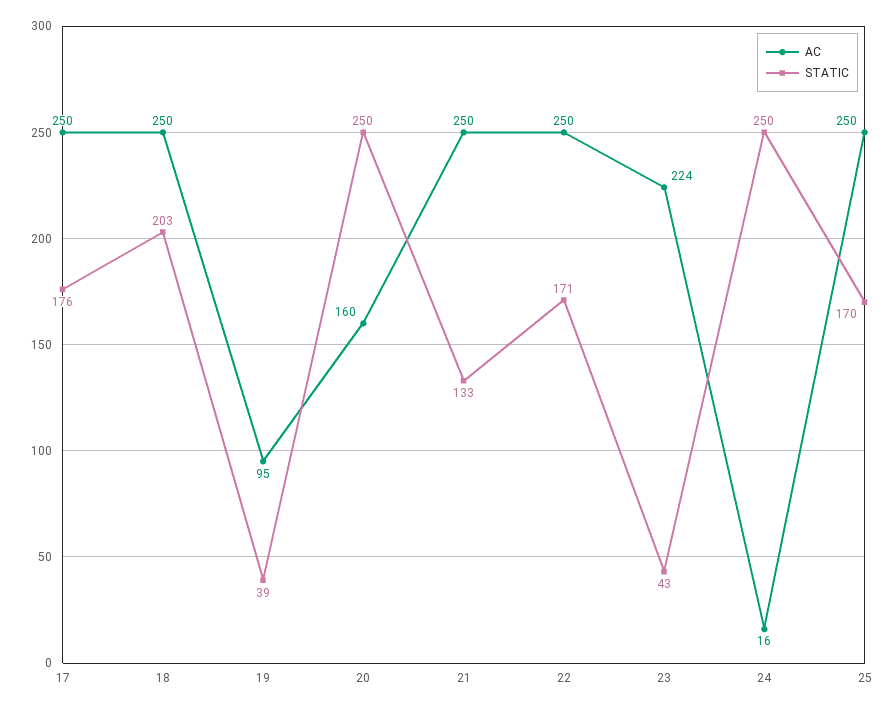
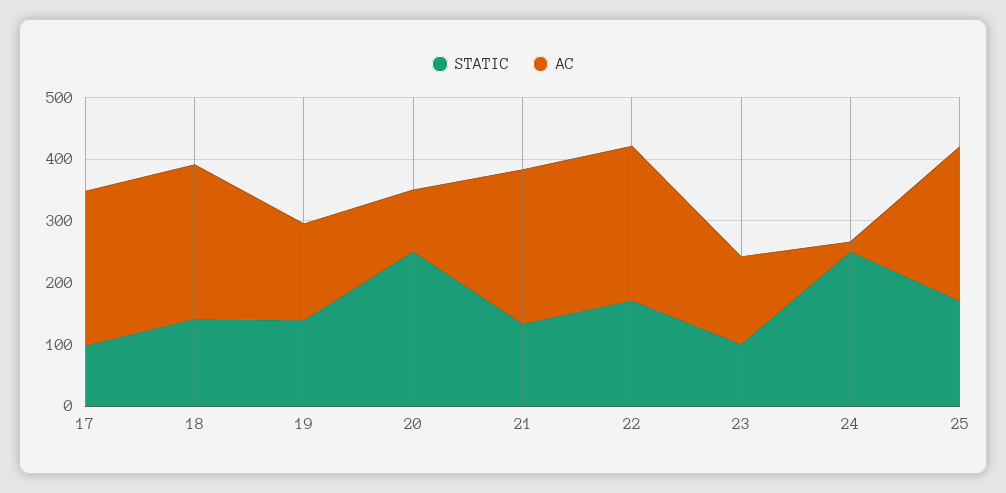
STATIC, 17: 176 -> 100
STATIC, 18: 203 -> 140
AC, 19: 95 -> 160
STATIC, 19: 39 -> 140
AC, 20: 160 -> 100
AC, 23: 224 -> 140
STATIC, 23: 43 -> 100

